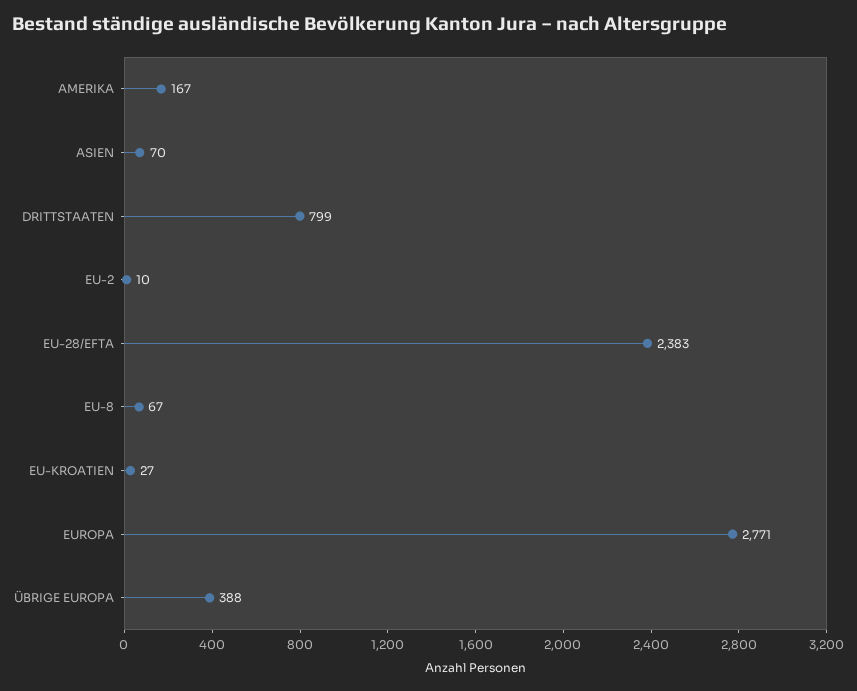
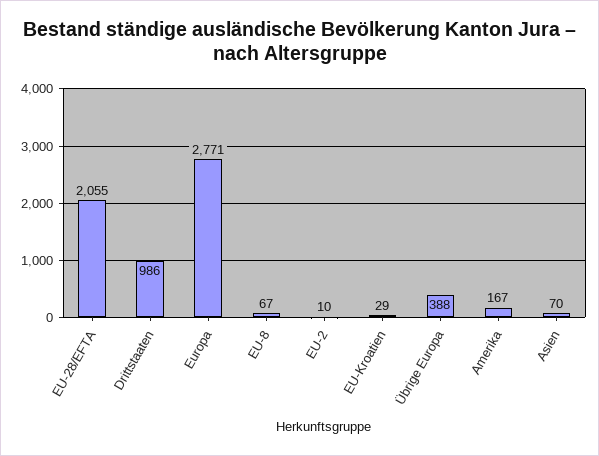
DRITTSTAATEN: 799 -> 986
EU-28/EFTA: 2383 -> 2055
EU-KROATIEN: 27 -> 29

